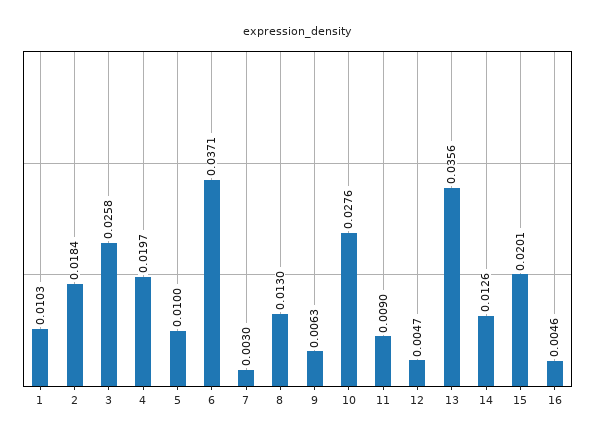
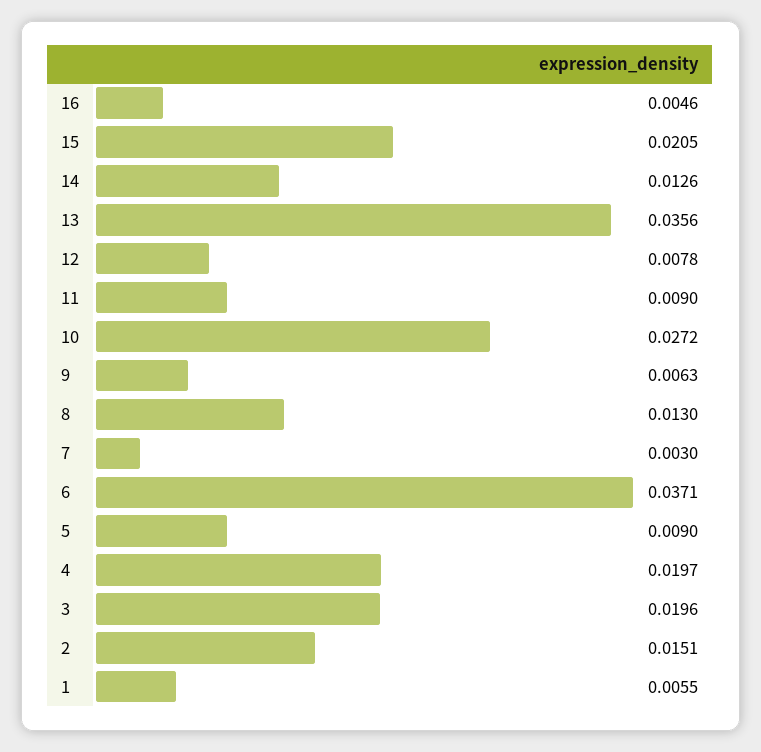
1: 0.0103 -> 0.0055
2: 0.0184 -> 0.0151
3: 0.0258 -> 0.0196
5: 0.01 -> 0.009
10: 0.0276 -> 0.0272
12: 0.0047 -> 0.0078
15: 0.0201 -> 0.0205

